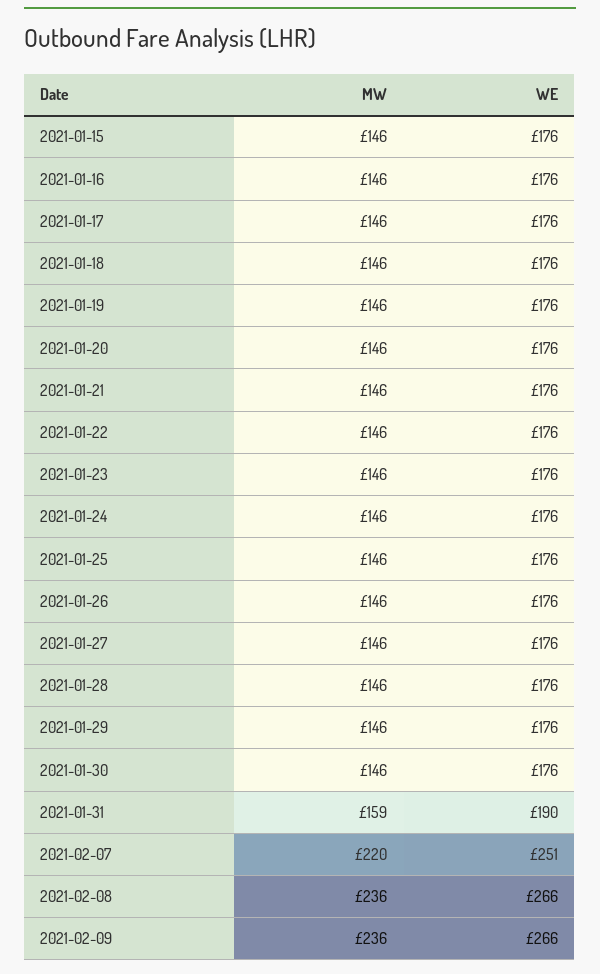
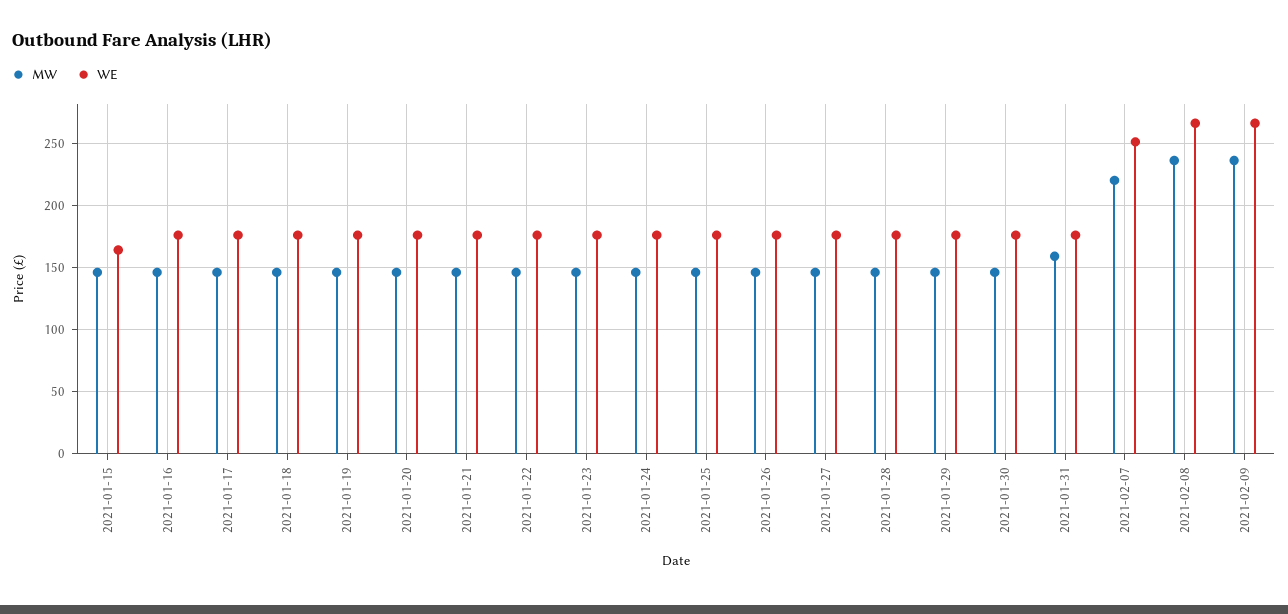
WE, 2021-01-15: 176 -> 165
WE, 2021-01-31: 190 -> 175

